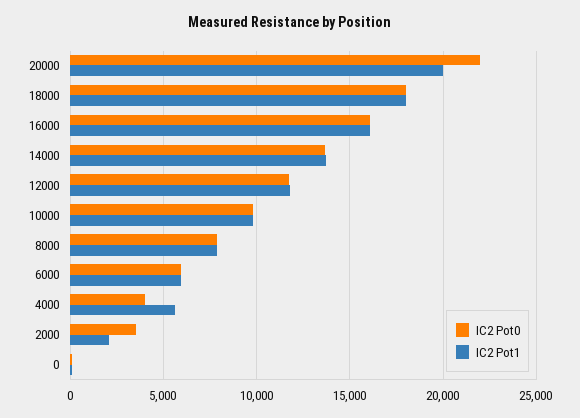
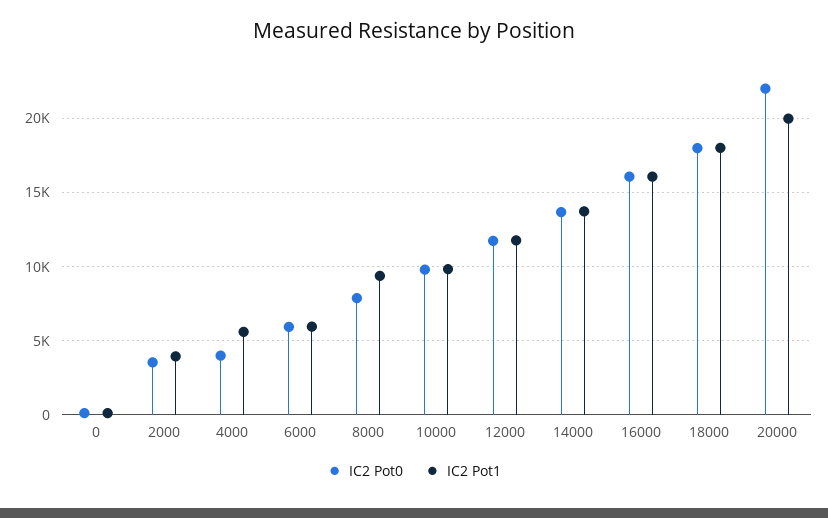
IC2 Pot1, 8000: 8000 -> 9500
IC2 Pot1, 2000: 2000 -> 4000

